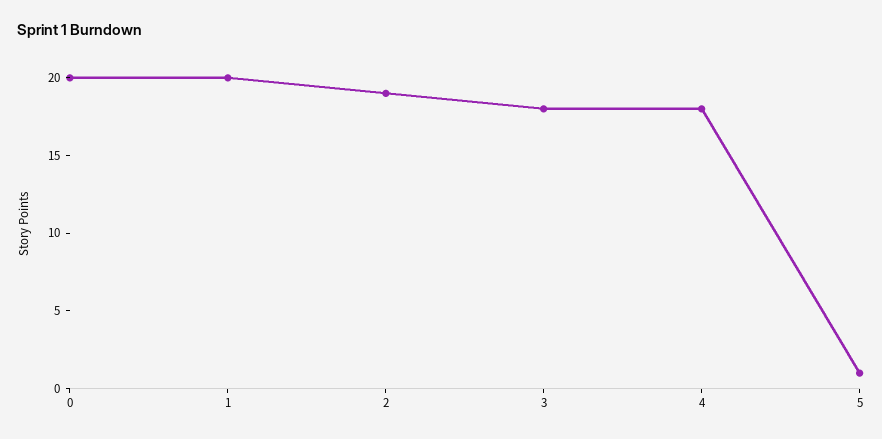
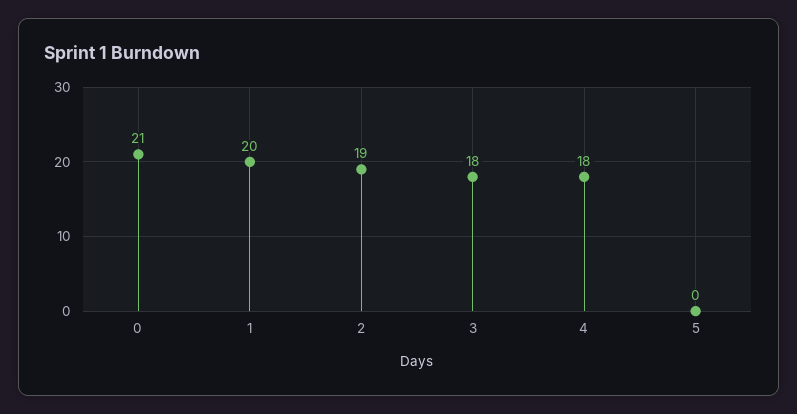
0: 20 -> 21
5: 1 -> 0

